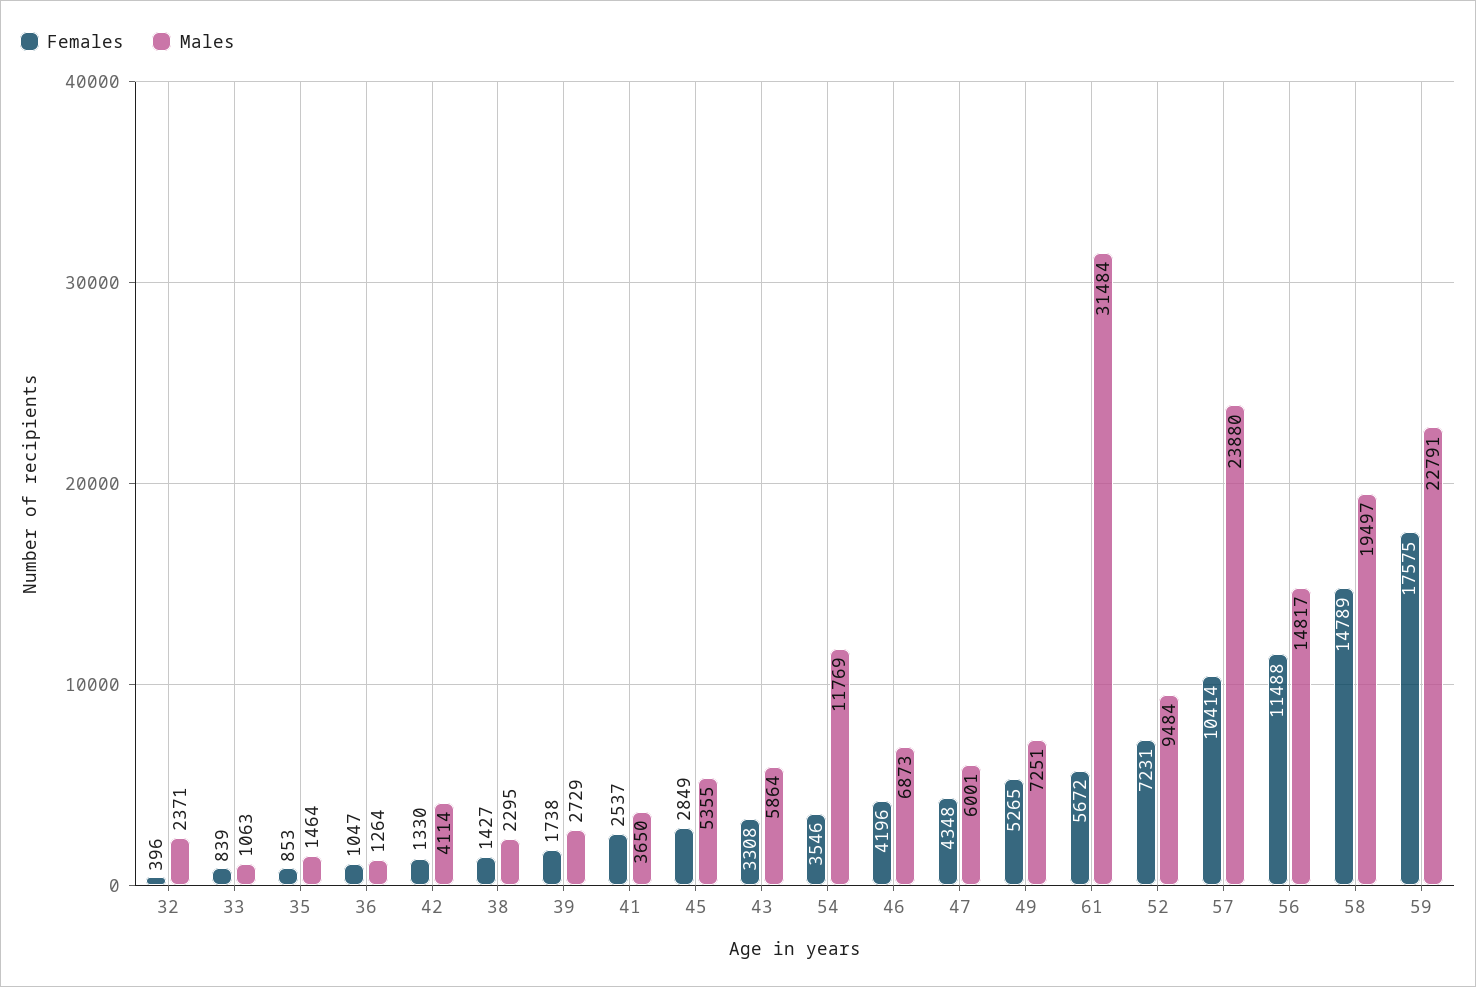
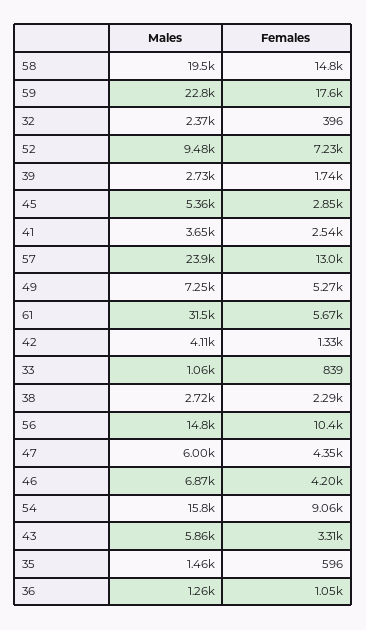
Females, 35: 853 -> 596
Females, 38: 1427 -> 2290
Males, 38: 2295 -> 2720
Females, 54: 3546 -> 9060
Males, 54: 11769 -> 15800
Females, 57: 10414 -> 13000
Females, 56: 11488 -> 10400

